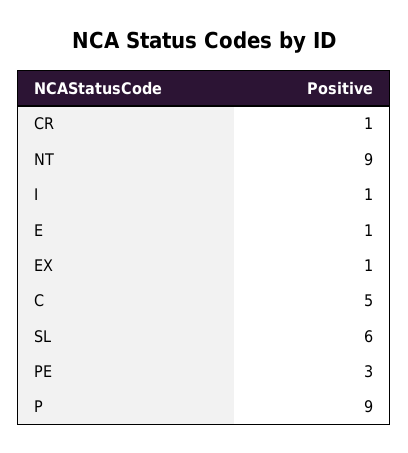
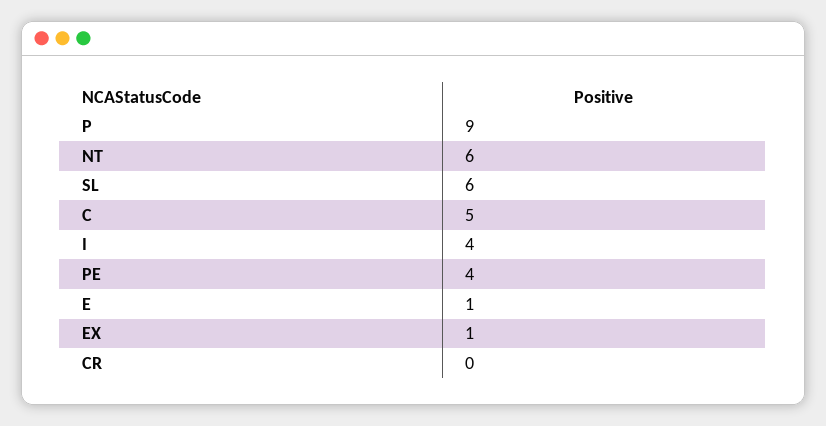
CR: 1 -> 0
NT: 9 -> 6
I: 1 -> 4
PE: 3 -> 4

